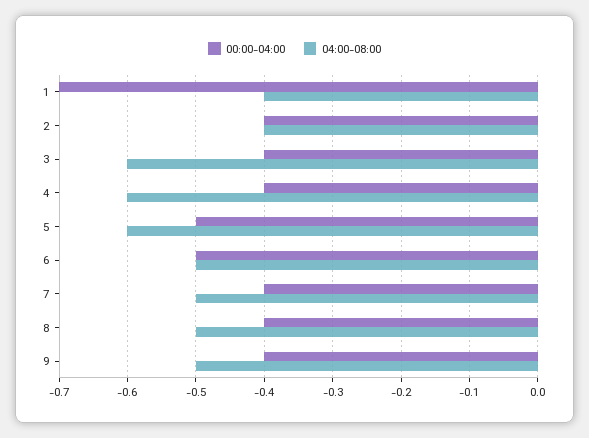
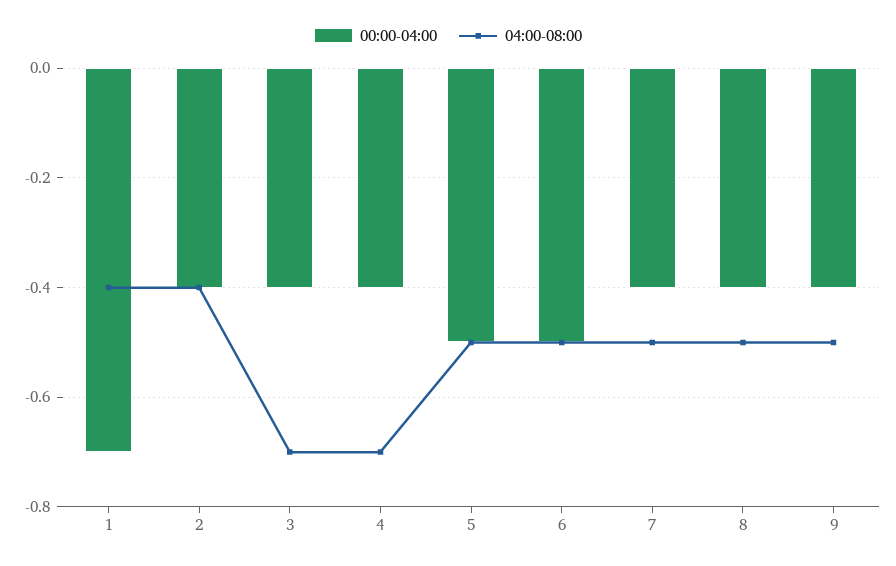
04:00-08:00, 3: -0.6 -> -0.7
04:00-08:00, 4: -0.6 -> -0.7
04:00-08:00, 5: -0.6 -> -0.5

